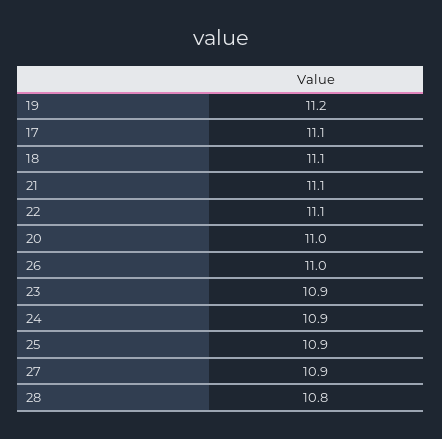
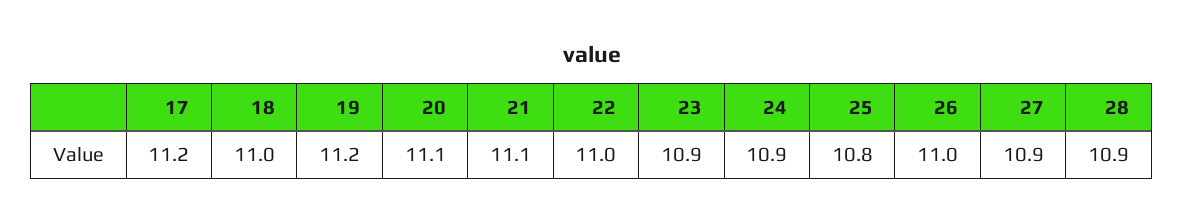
17: 11.1 -> 11.2
18: 11.1 -> 11
22: 11.1 -> 11
20: 11 -> 11.1
25: 10.9 -> 10.8
28: 10.8 -> 10.9

